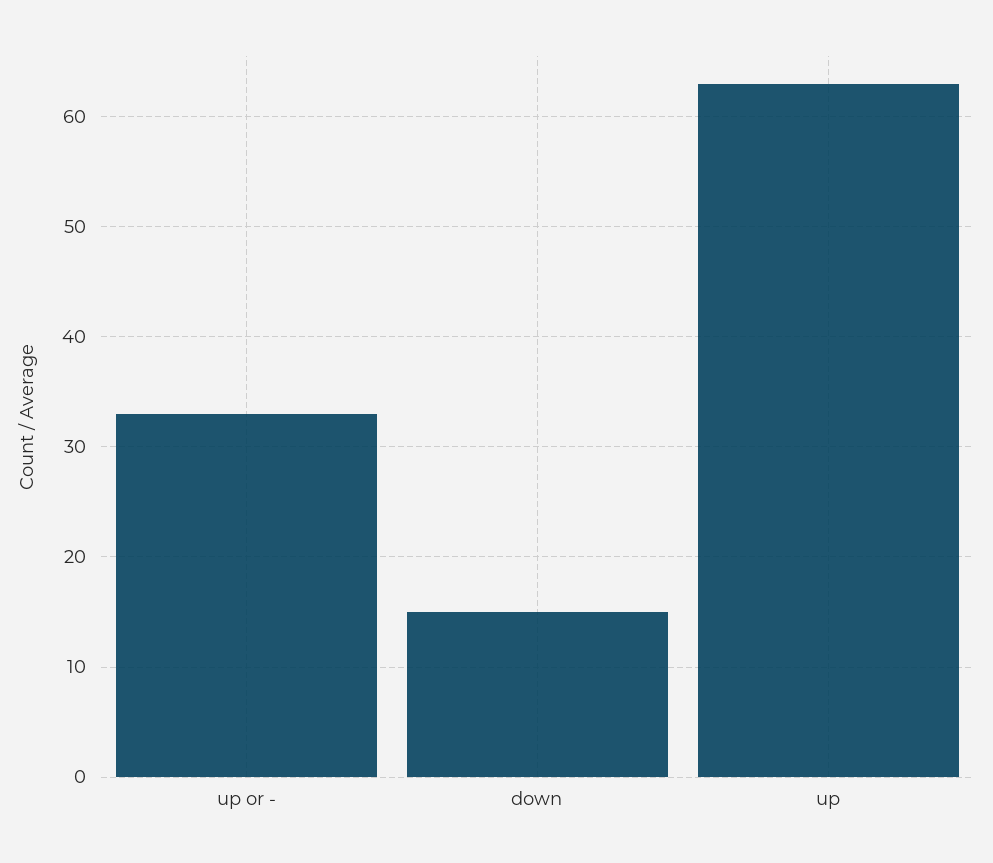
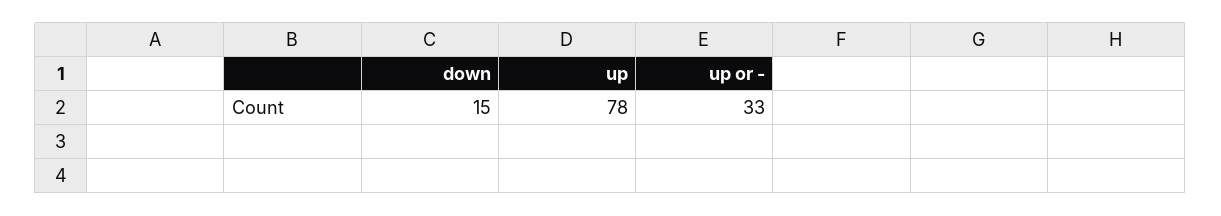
up: 63 -> 78

